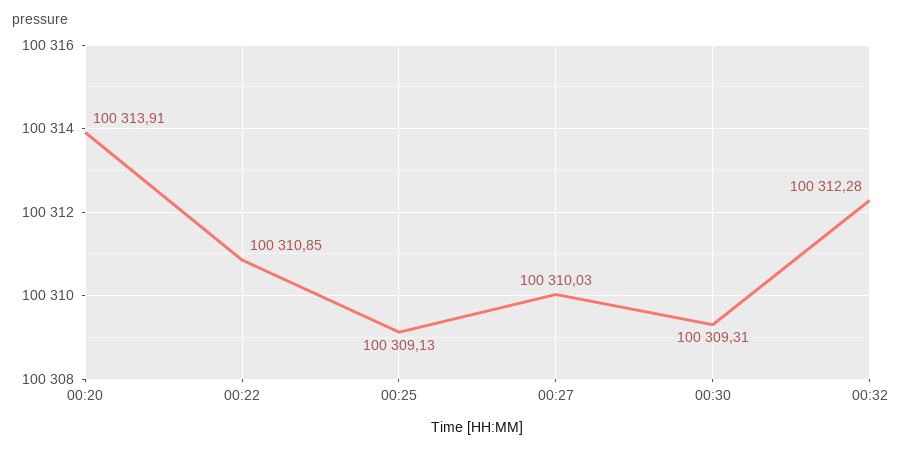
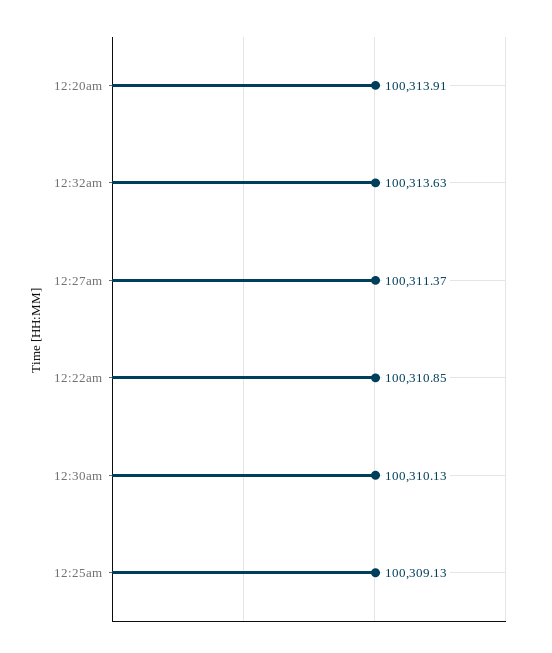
00:27: 100310.03 -> 100311.37
00:30: 100309.31 -> 100310.13
00:32: 100312.28 -> 100313.63

